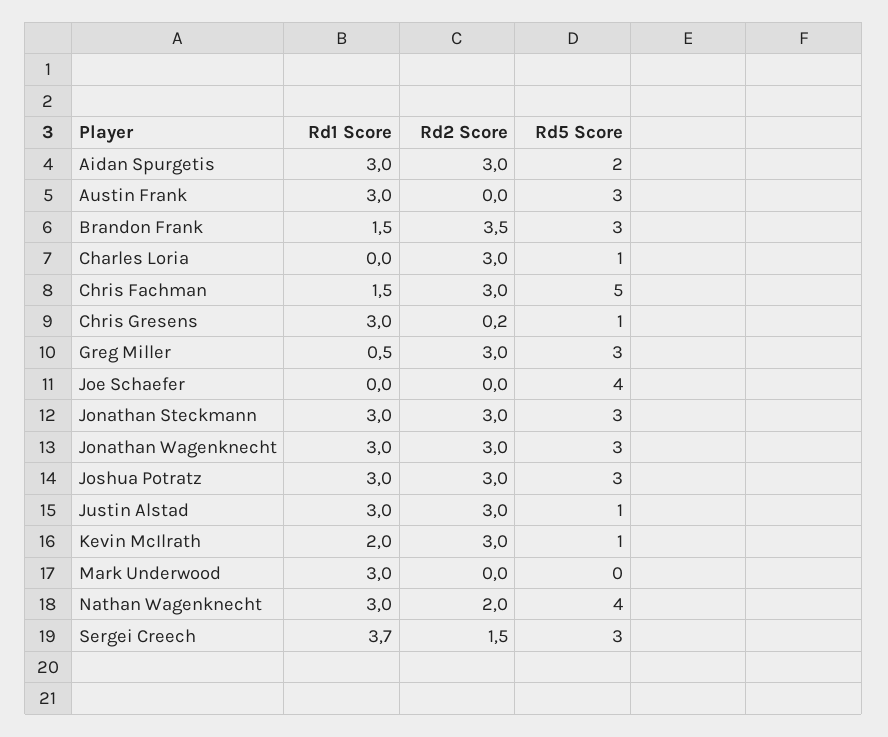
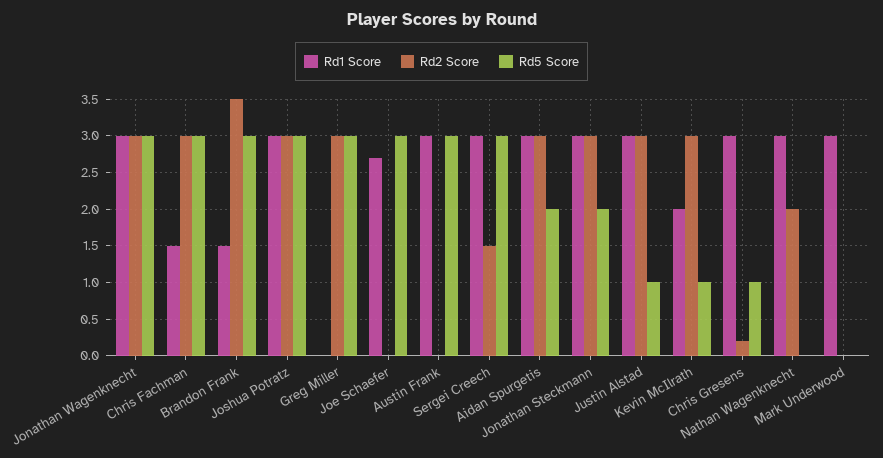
Rd1 Score, Charles Loria: 0 -> none
Rd2 Score, Charles Loria: 3 -> none
Rd5 Score, Charles Loria: 1 -> none
Rd5 Score, Chris Fachman: 5 -> 3
Rd1 Score, Greg Miller: 0.5 -> 0
Rd1 Score, Joe Schaefer: 0 -> 2.7
Rd5 Score, Joe Schaefer: 4 -> 3
Rd5 Score, Jonathan Steckmann: 3 -> 2
Rd5 Score, Nathan Wagenknecht: 4 -> 0
Rd1 Score, Sergei Creech: 3.7 -> 3

